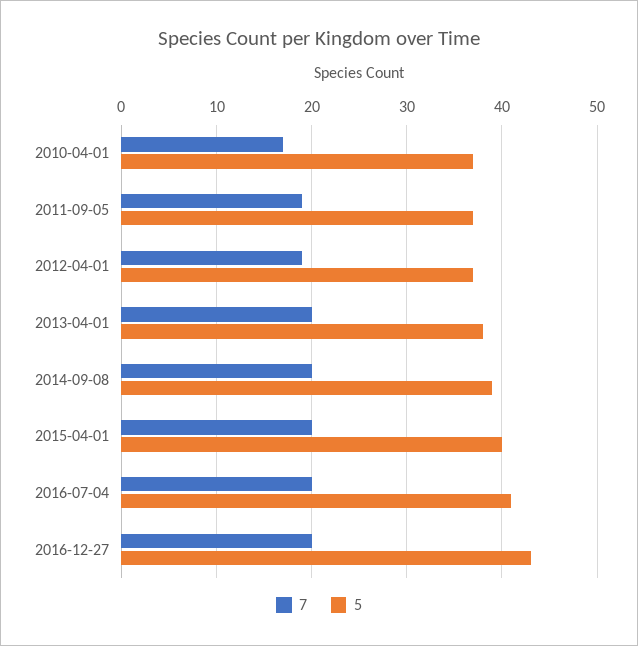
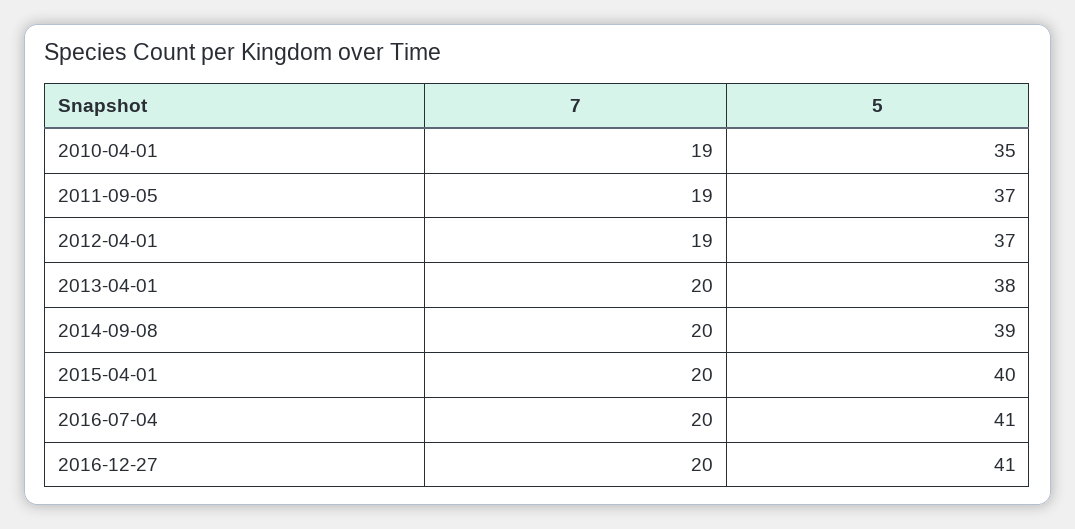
7, 2010-04-01: 17 -> 19
5, 2010-04-01: 37 -> 35
5, 2016-12-27: 43 -> 41

